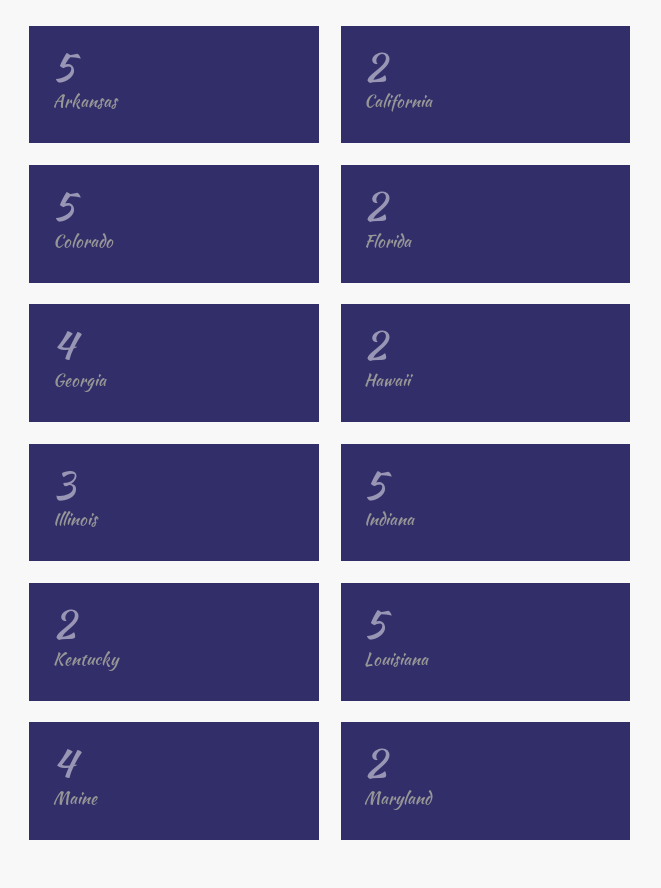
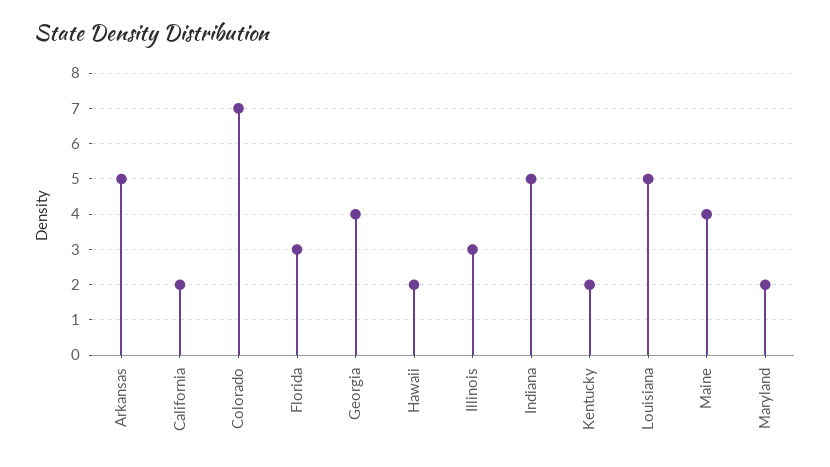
Colorado: 5 -> 7
Florida: 2 -> 3

